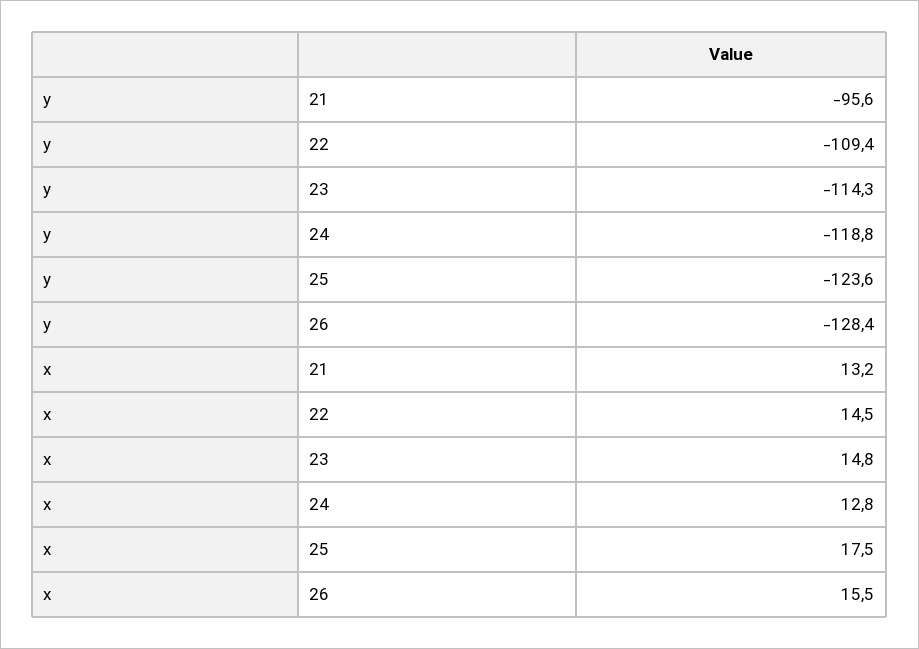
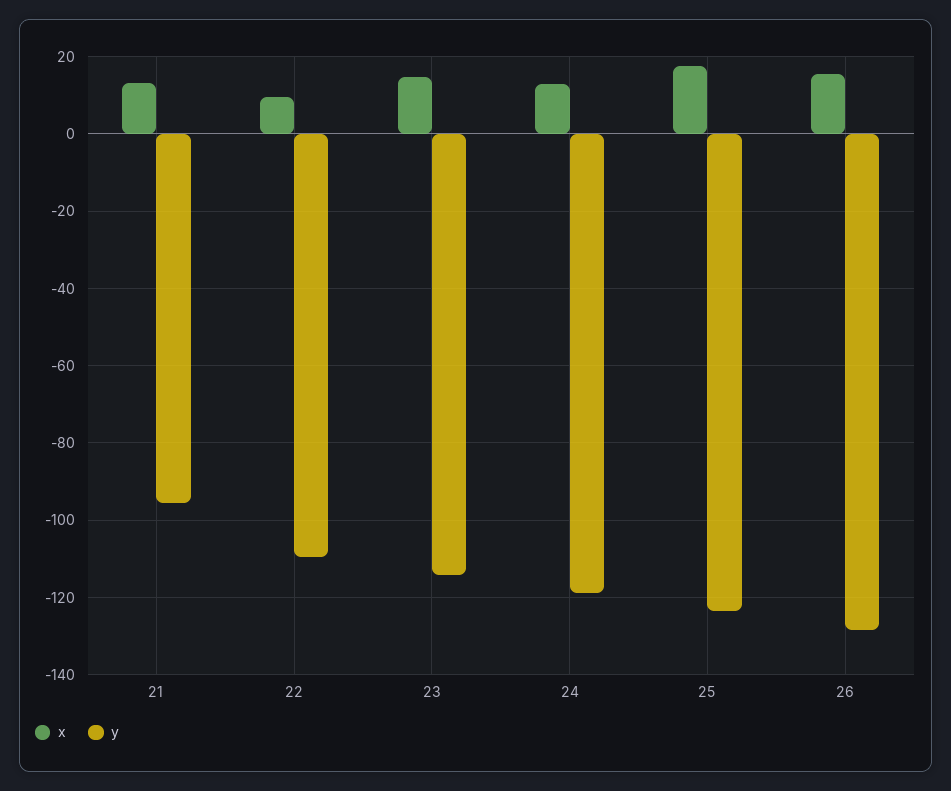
x, 22: 14.5 -> 10

